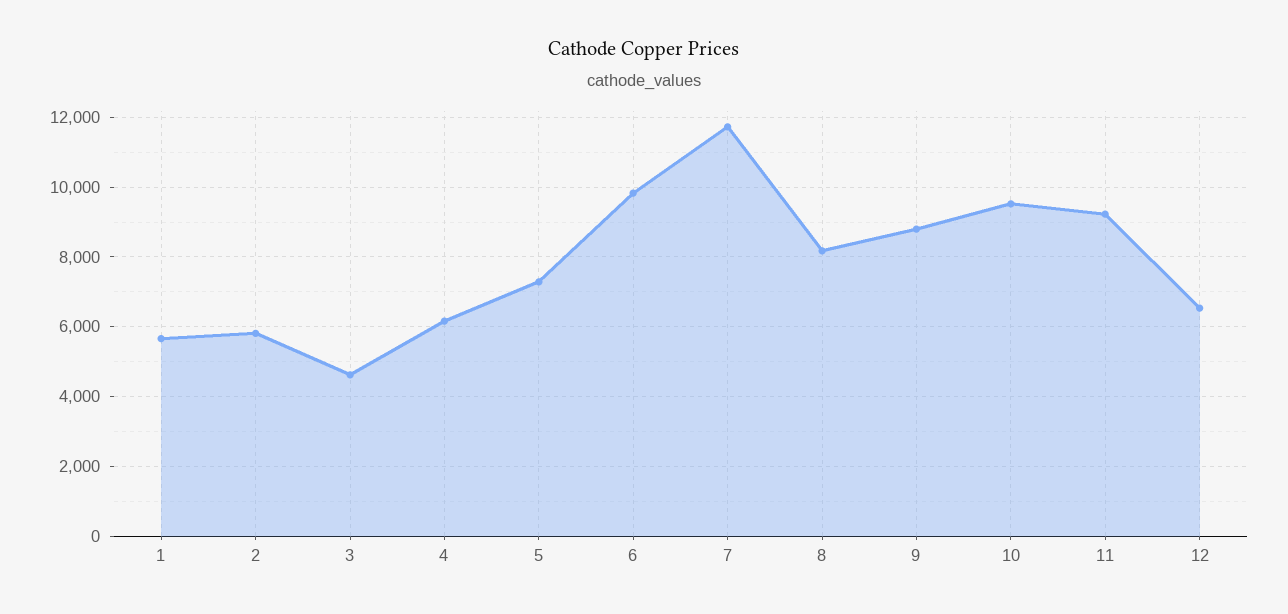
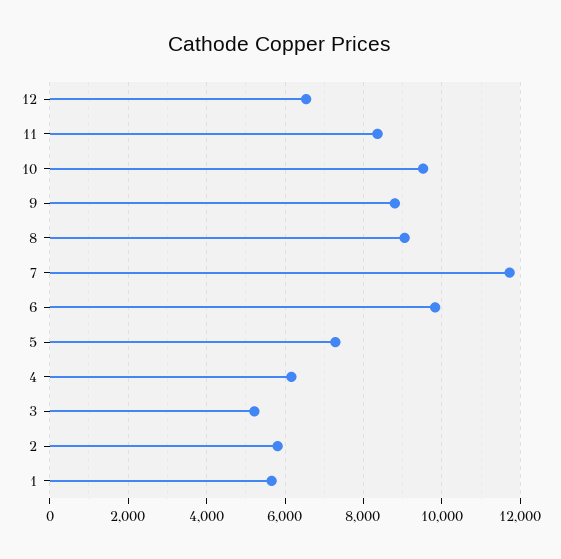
3: 4600 -> 5200
8: 8200 -> 9000
11: 9200 -> 8400

